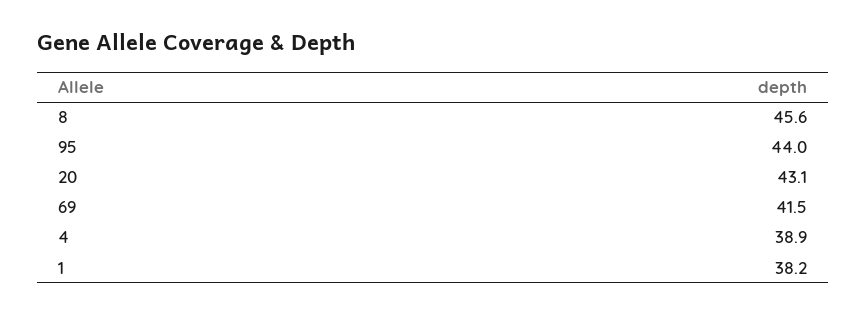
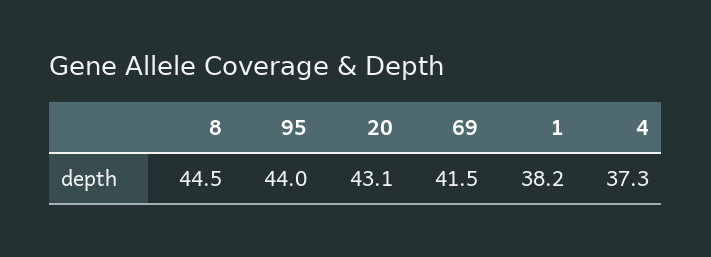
8: 45.6 -> 44.5
4: 38.9 -> 37.3

